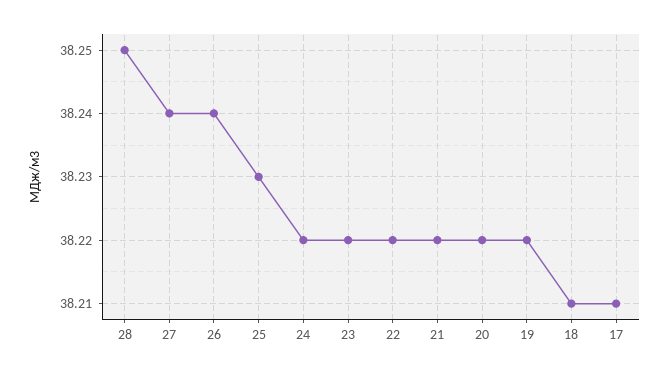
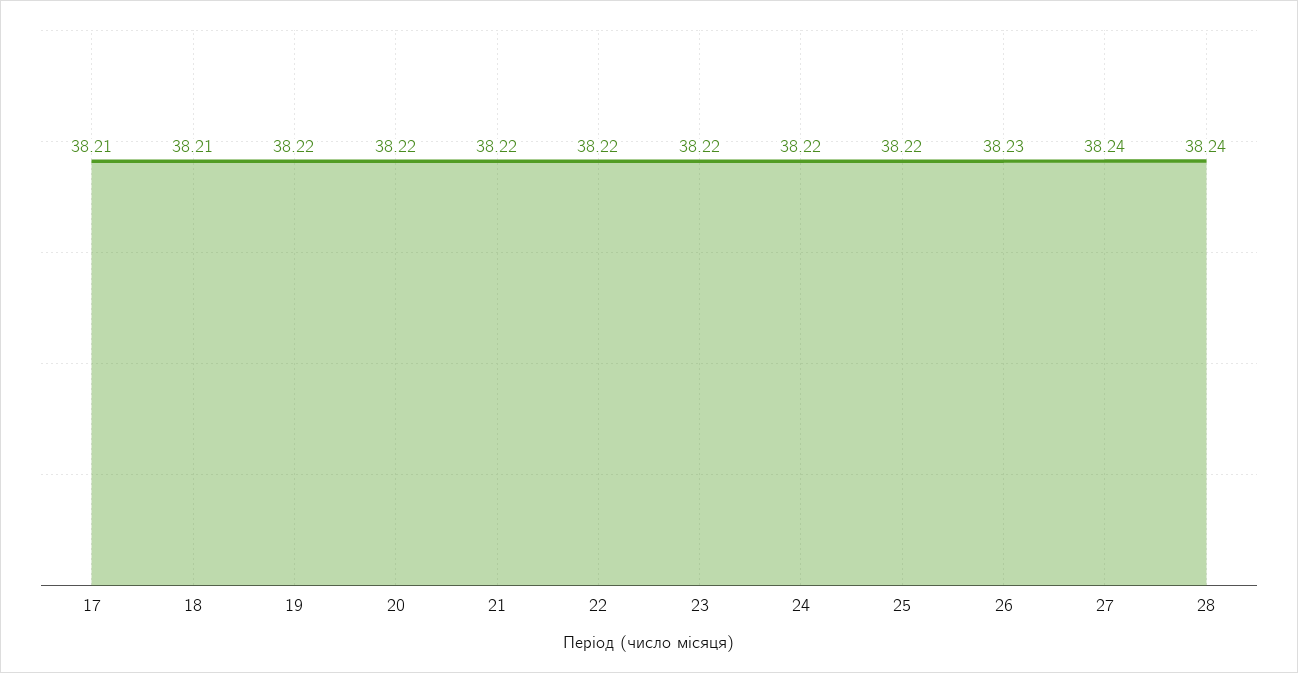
28: 38.25 -> 38.24
26: 38.24 -> 38.23
25: 38.23 -> 38.22

